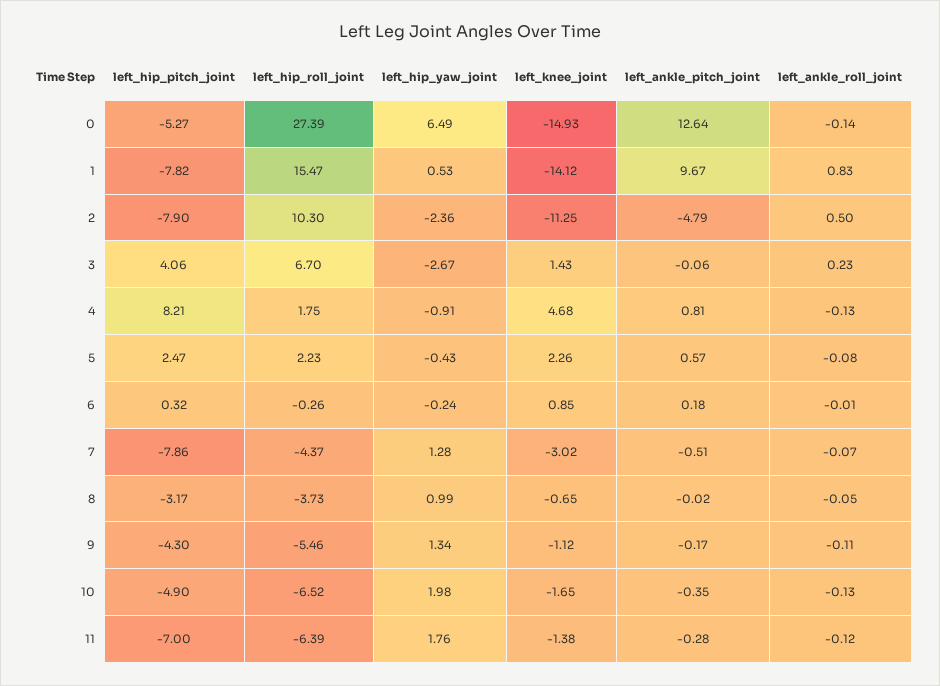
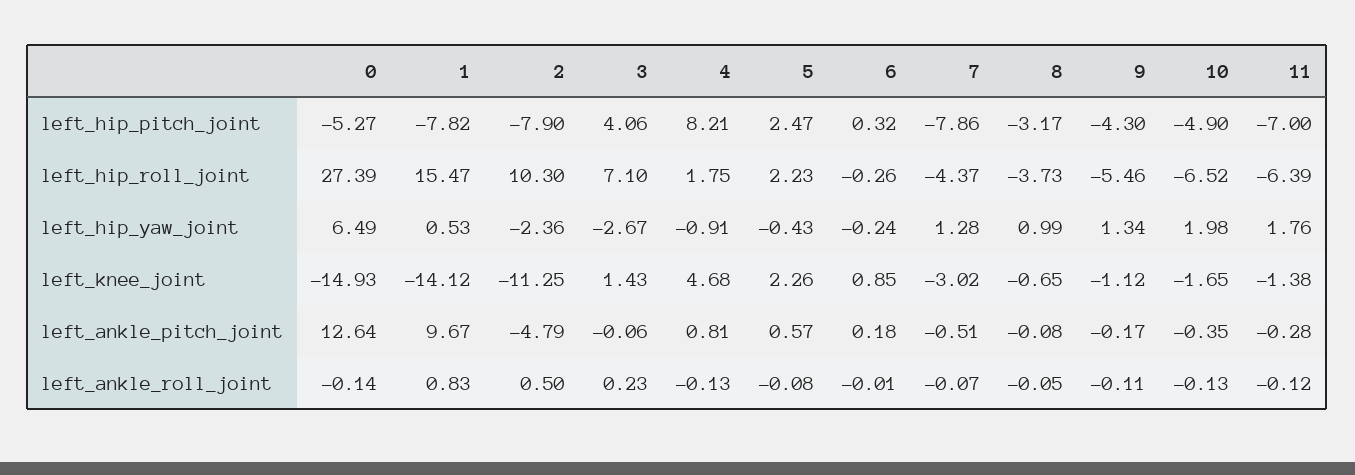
left_hip_roll_joint, 3: 6.7 -> 7.1
left_ankle_pitch_joint, 8: -0.02 -> -0.08

